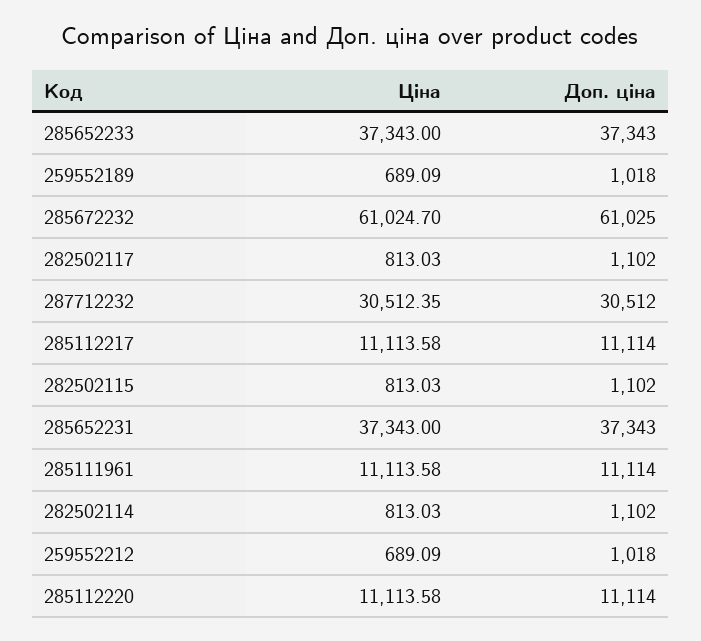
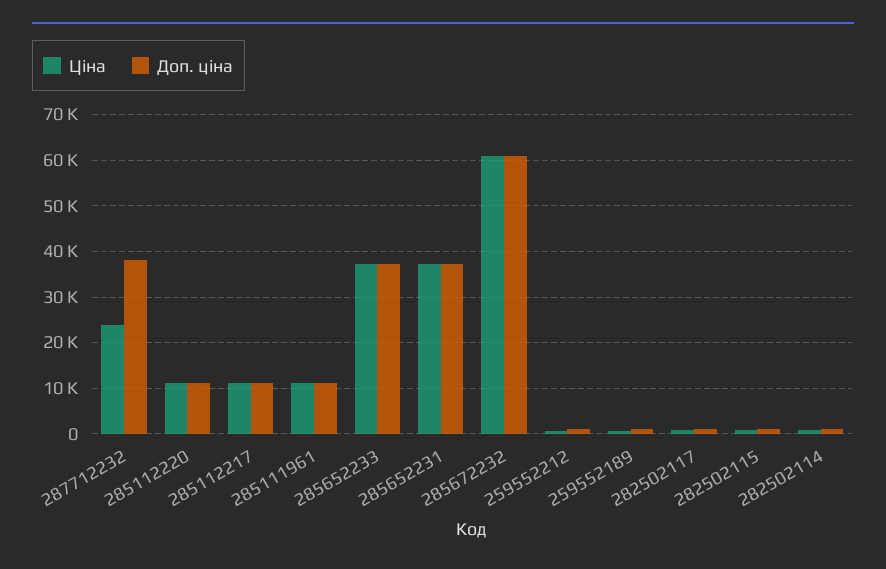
Ціна, 287712232: 30512.35 -> 24000
Доп. ціна, 287712232: 30512 -> 38000

